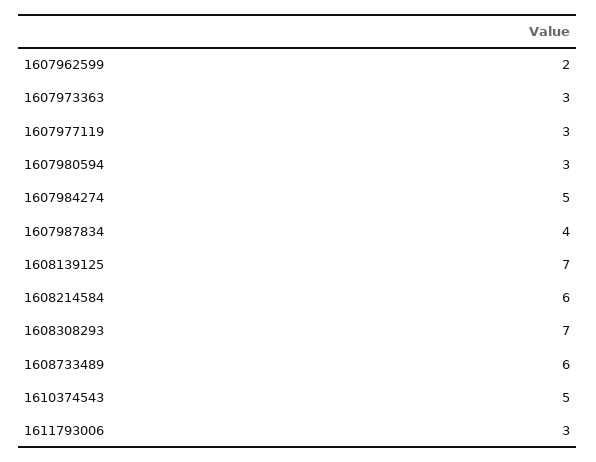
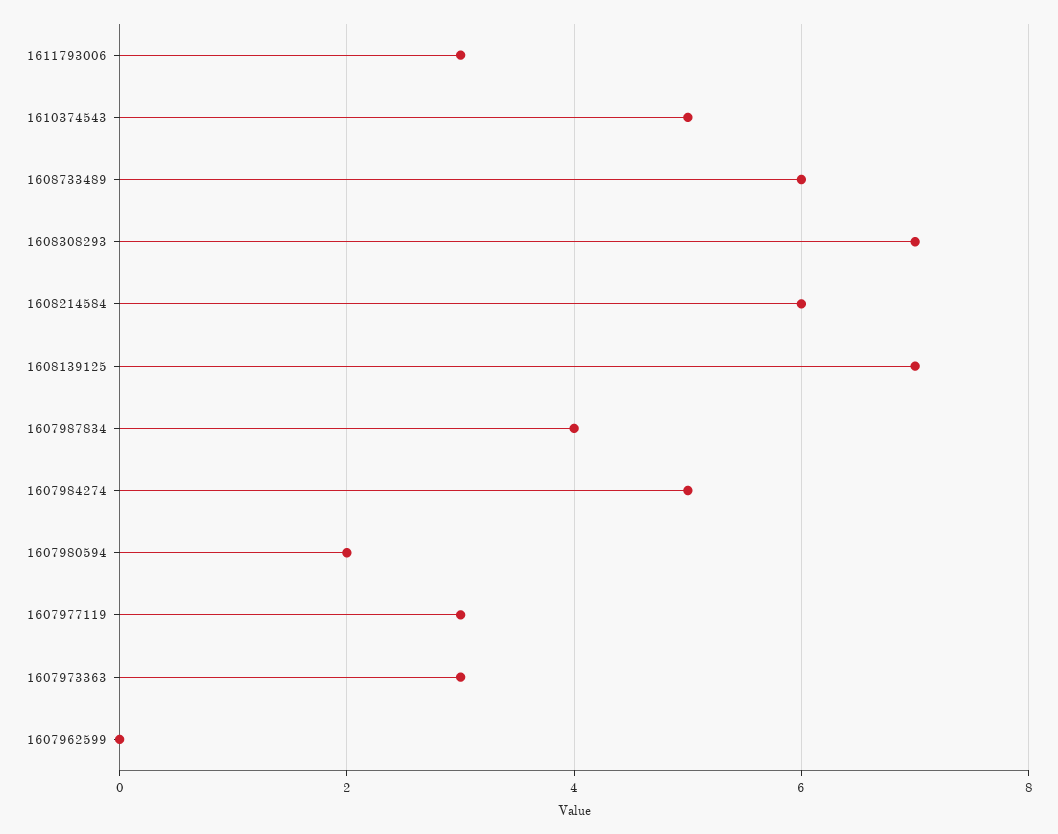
1607962599: 2 -> 0
1607980594: 3 -> 2

